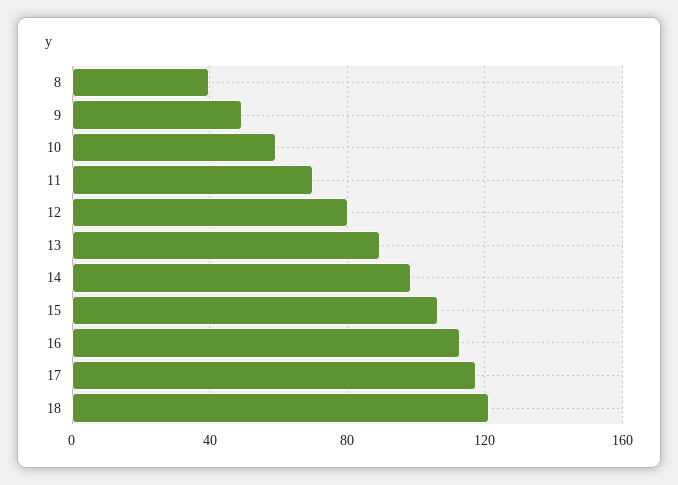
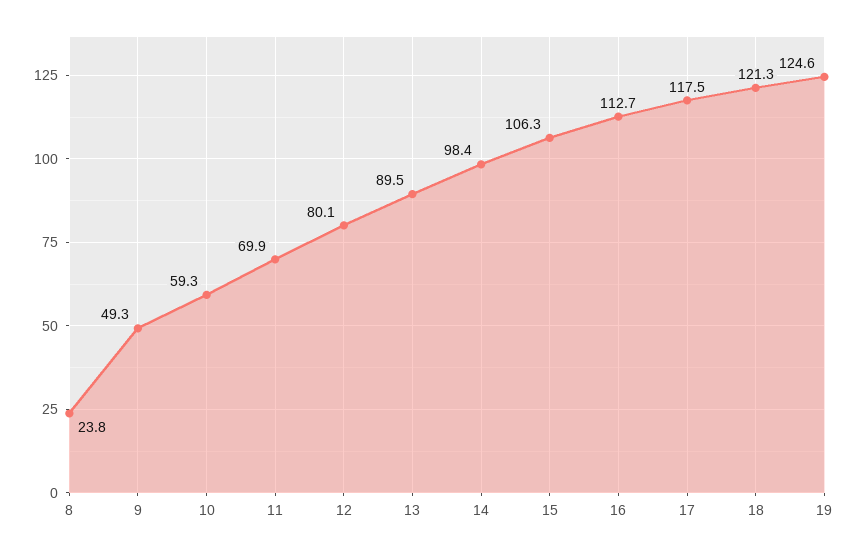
8: 40 -> 23.8
19: none -> 124.6

